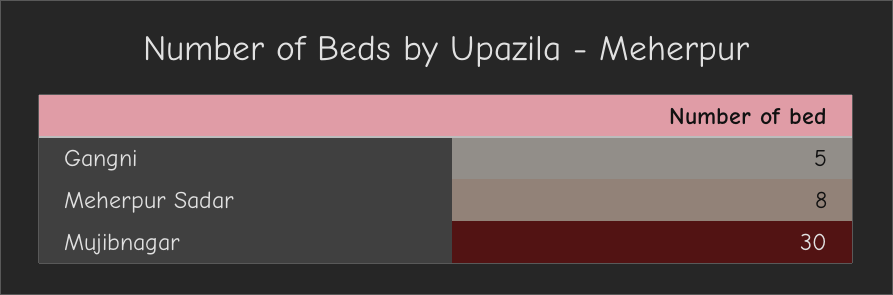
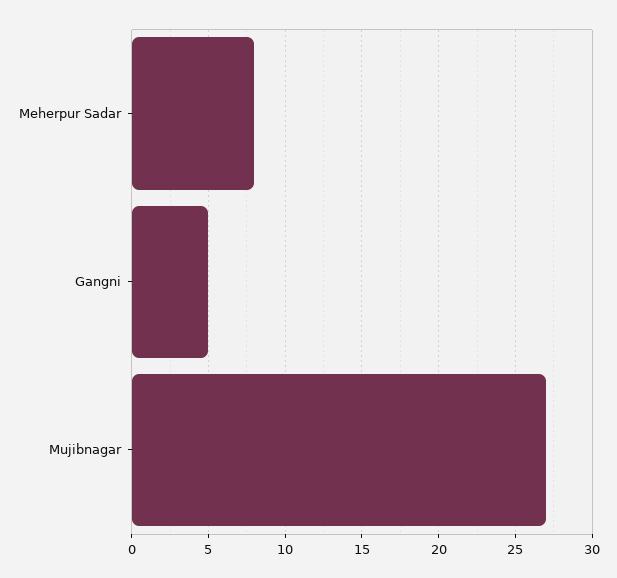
Mujibnagar: 30 -> 27

